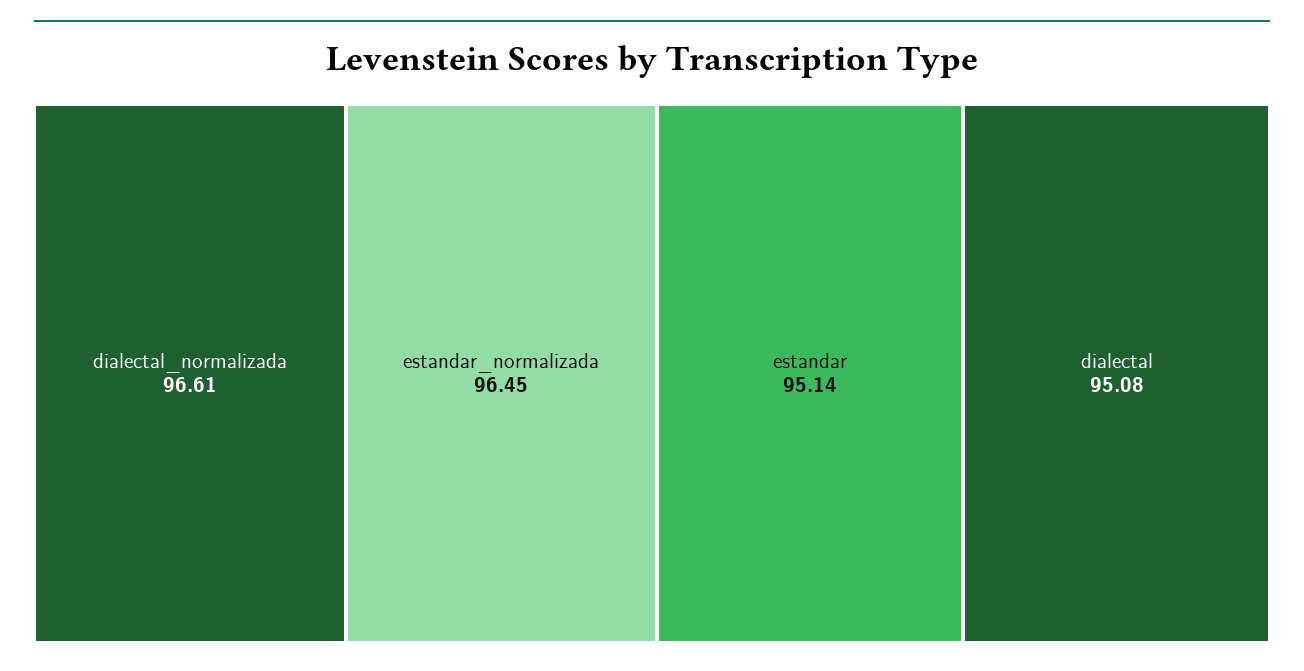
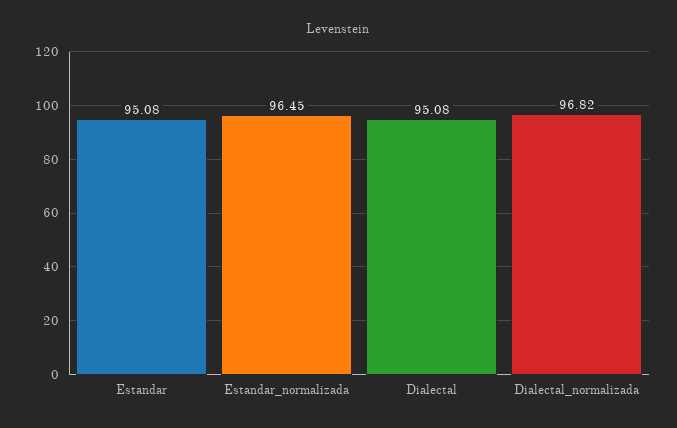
dialectal_normalizada: 96.61 -> 96.82
estandar: 95.14 -> 95.08

